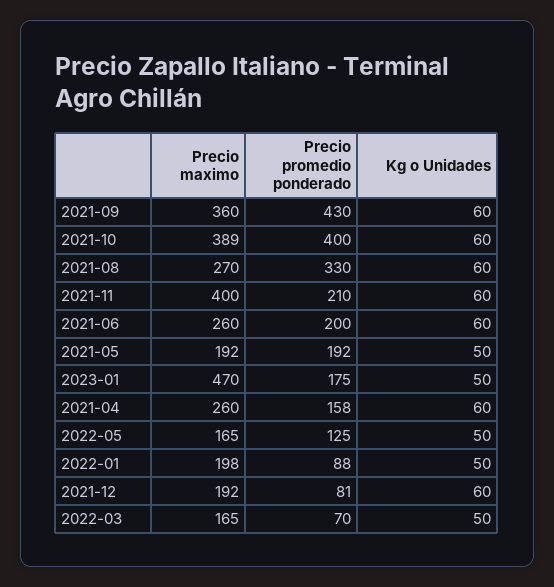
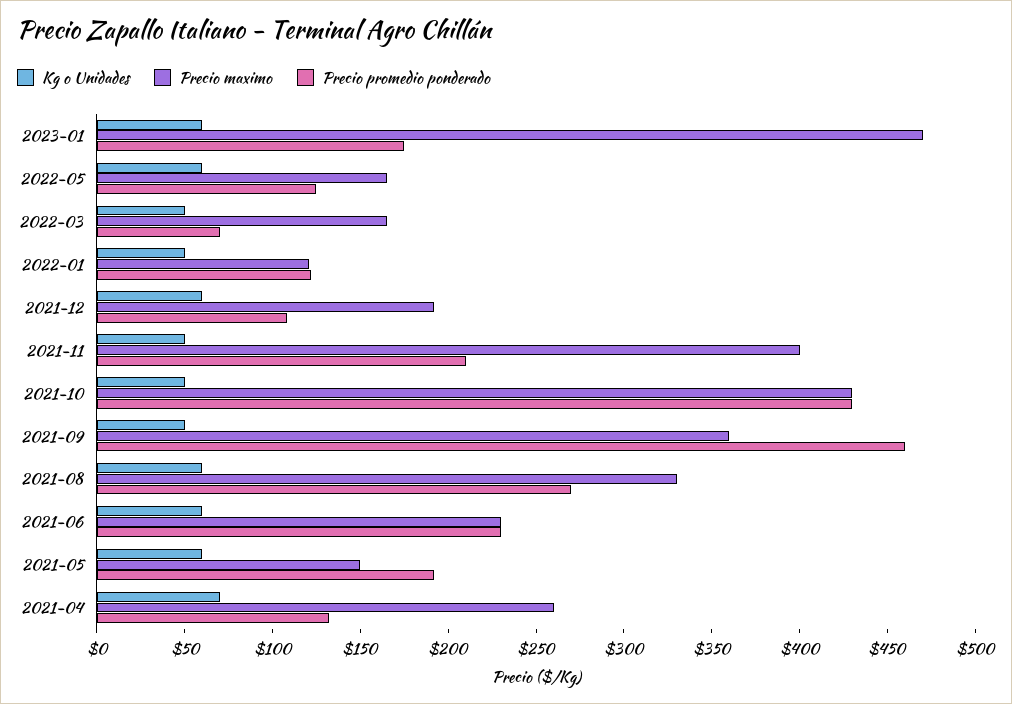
Precio promedio ponderado, 2021-09: 430 -> 460
Kg o Unidades, 2021-09: 60 -> 50
Precio maximo, 2021-10: 389 -> 430
Precio promedio ponderado, 2021-10: 400 -> 430
Kg o Unidades, 2021-10: 60 -> 50
Precio maximo, 2021-08: 270 -> 330
Precio promedio ponderado, 2021-08: 330 -> 270
Kg o Unidades, 2021-11: 60 -> 50
Precio maximo, 2021-06: 260 -> 230
Precio promedio ponderado, 2021-06: 200 -> 230
Precio maximo, 2021-05: 192 -> 150
Kg o Unidades, 2021-05: 50 -> 60
Kg o Unidades, 2023-01: 50 -> 60
Precio promedio ponderado, 2021-04: 158 -> 130
Kg o Unidades, 2021-04: 60 -> 70
Kg o Unidades, 2022-05: 50 -> 60
Precio maximo, 2022-01: 198 -> 120
Precio promedio ponderado, 2022-01: 88 -> 120
Precio promedio ponderado, 2021-12: 81 -> 110

